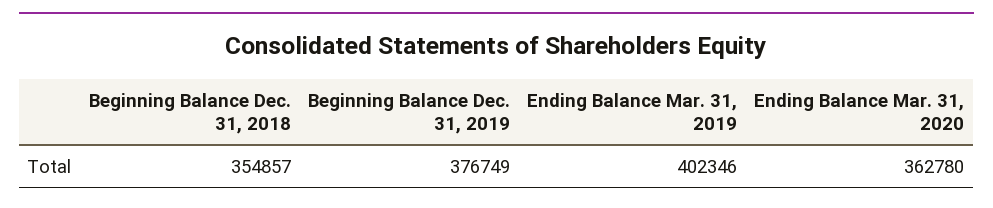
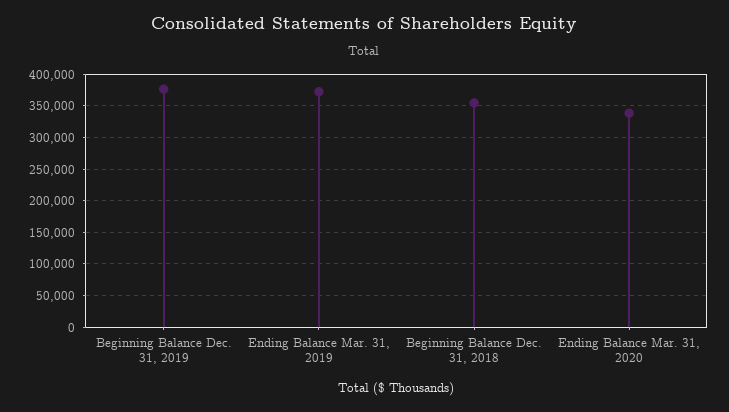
Ending Balance Mar. 31, 2019: 402346 -> 370000
Ending Balance Mar. 31, 2020: 362780 -> 340000

